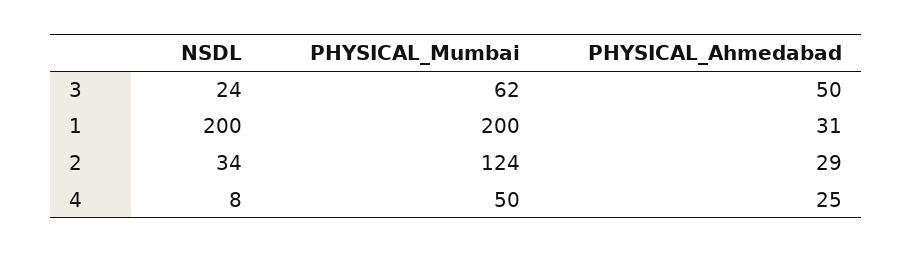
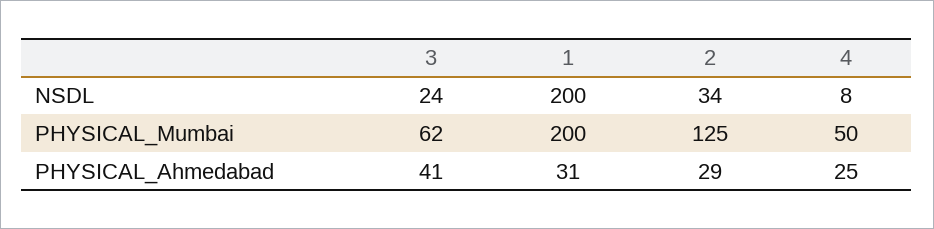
PHYSICAL_Ahmedabad, 3: 50 -> 41
PHYSICAL_Mumbai, 2: 124 -> 125

